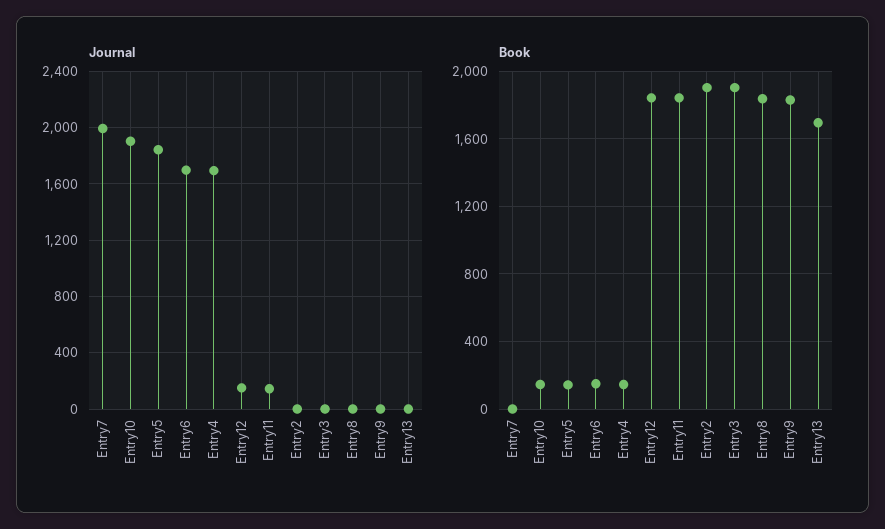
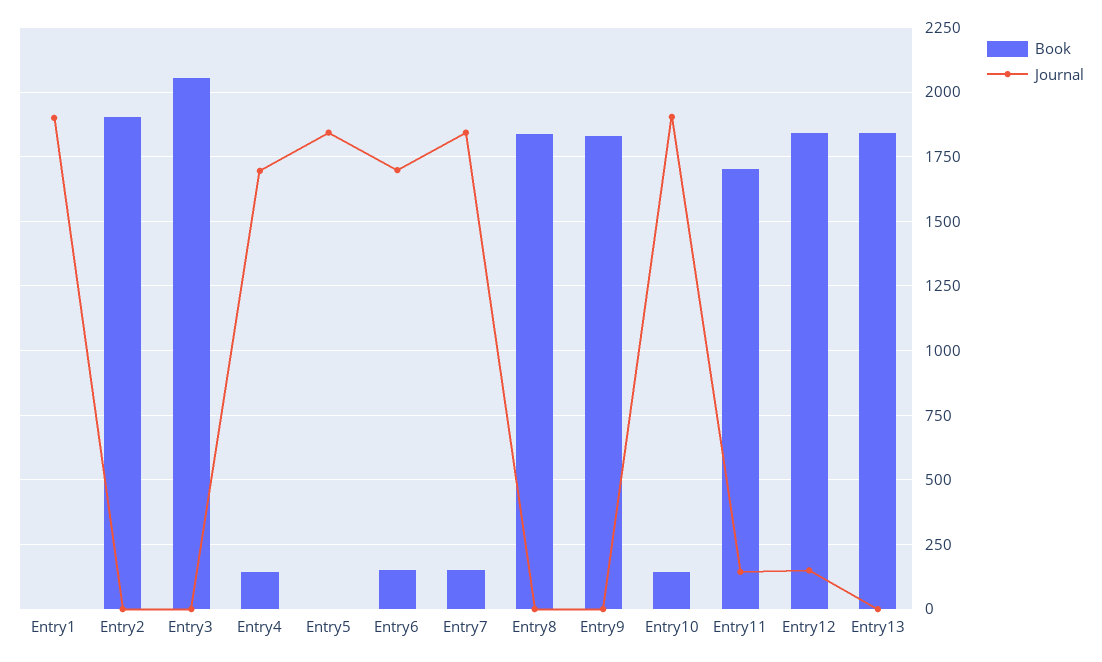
Journal, Entry7: 2000 -> 1850
Book, Entry7: 0 -> 150
Book, Entry5: 150 -> 0
Book, Entry11: 1850 -> 1700
Book, Entry3: 1900 -> 2050
Book, Entry13: 1700 -> 1850
Book, Entry1: none -> 0
Journal, Entry1: none -> 1900

